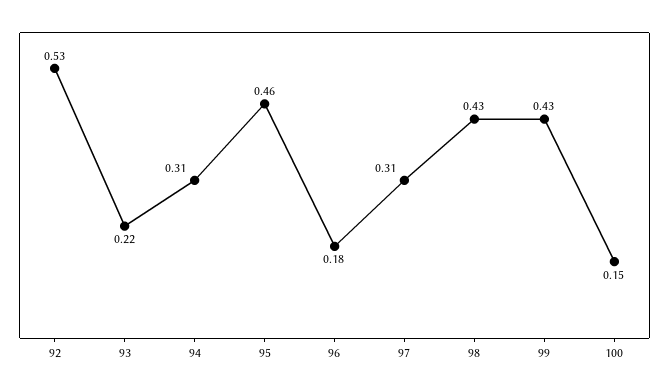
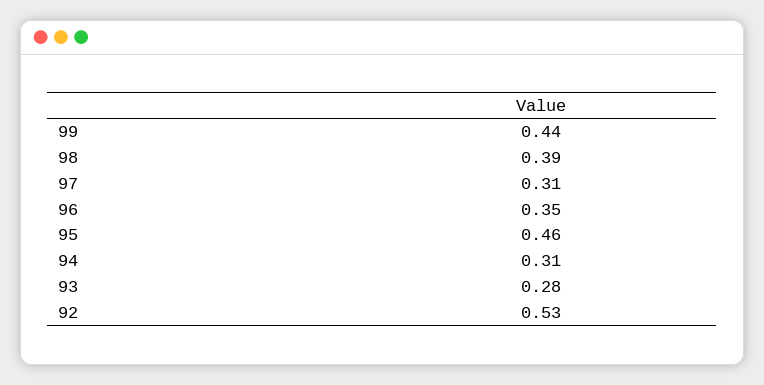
93: 0.22 -> 0.28
96: 0.18 -> 0.35
98: 0.43 -> 0.39
99: 0.43 -> 0.44
100: 0.15 -> none

